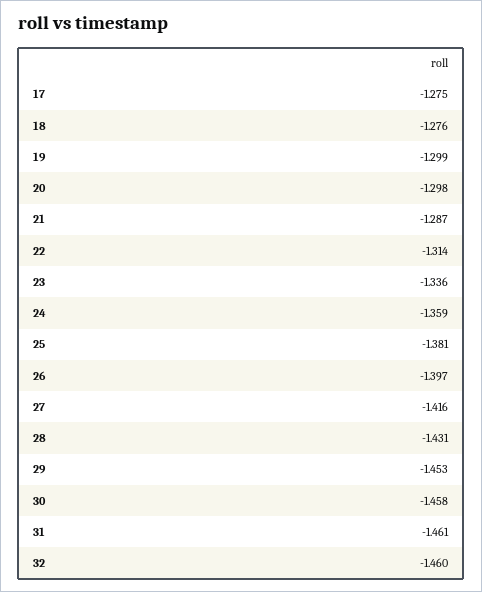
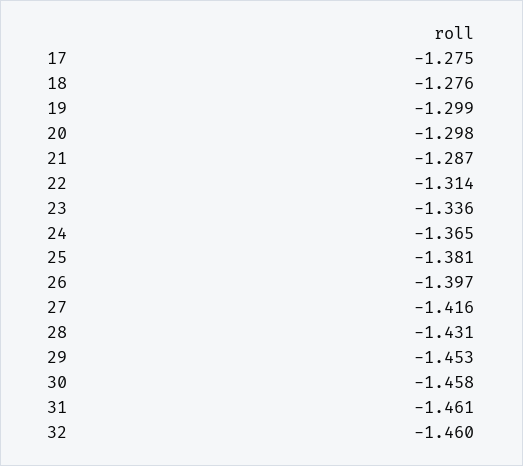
24: -1.359 -> -1.365

